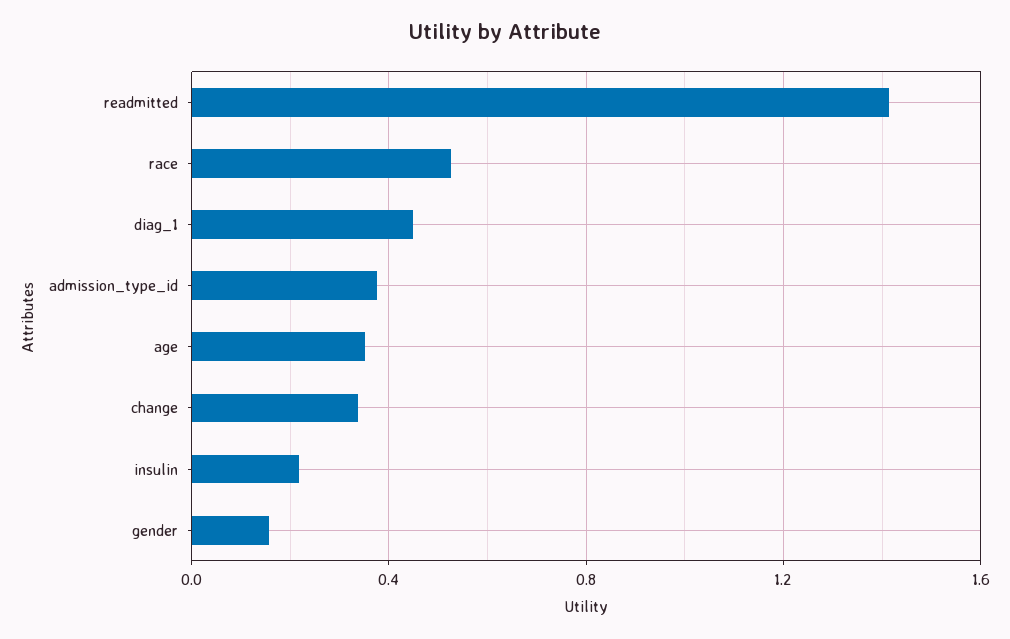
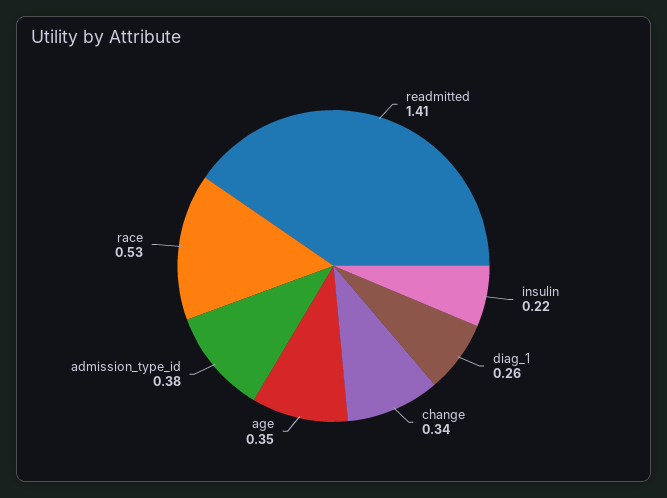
diag_1: 0.45 -> 0.26
gender: 0.15 -> none

